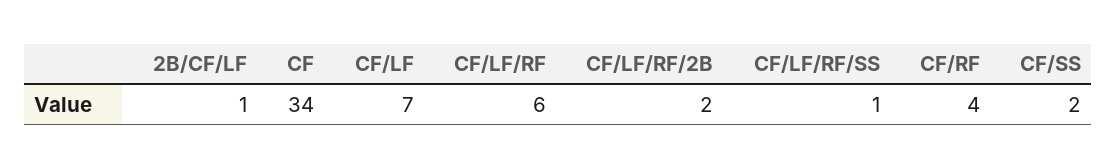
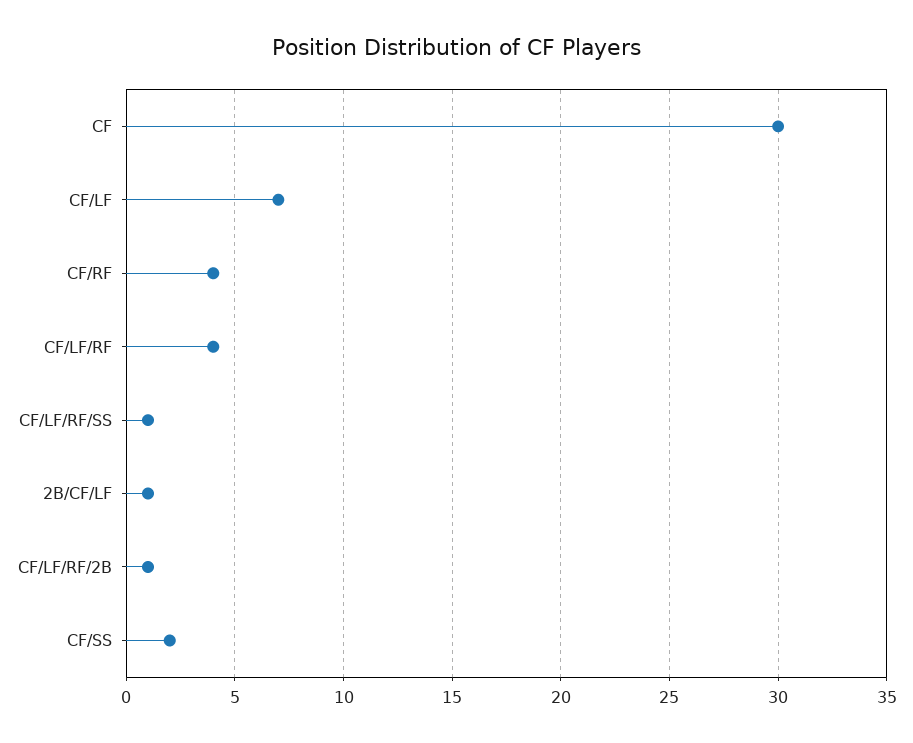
CF: 34 -> 30
CF/LF/RF: 6 -> 4
CF/LF/RF/2B: 2 -> 1

